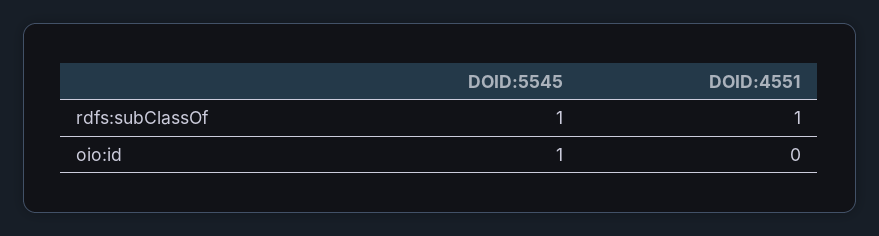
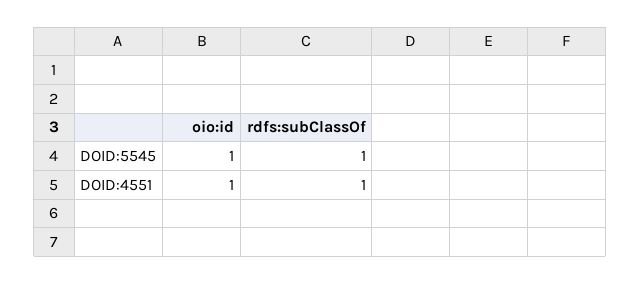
DOID:4551, oio:id: 0 -> 1

